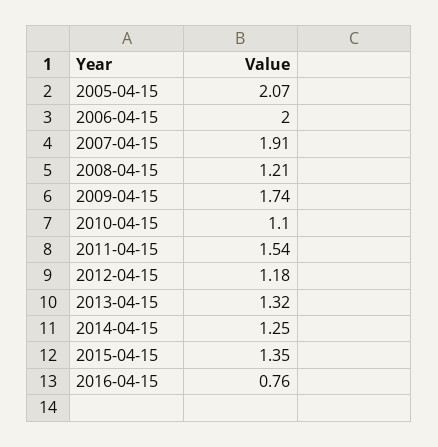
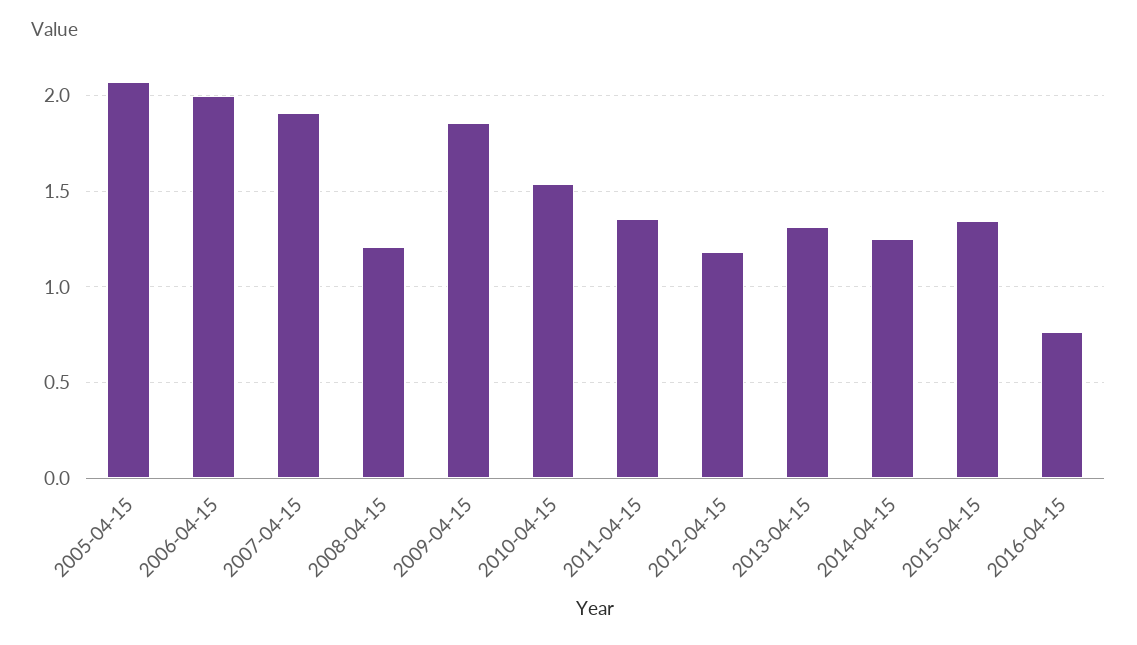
2009-04-15: 1.74 -> 1.85
2010-04-15: 1.1 -> 1.55
2011-04-15: 1.54 -> 1.35

